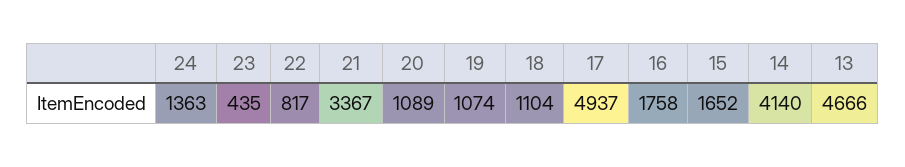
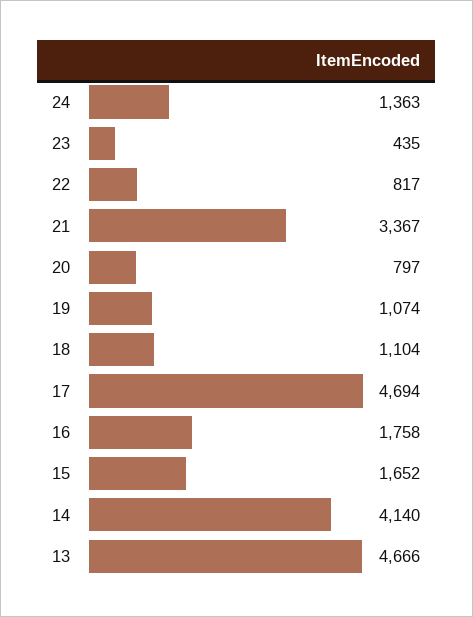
20: 1089 -> 797
17: 4937 -> 4694

